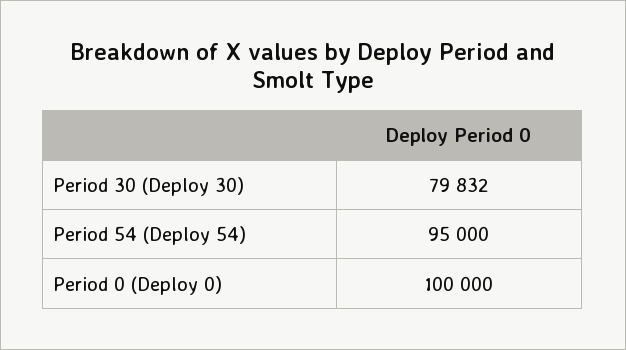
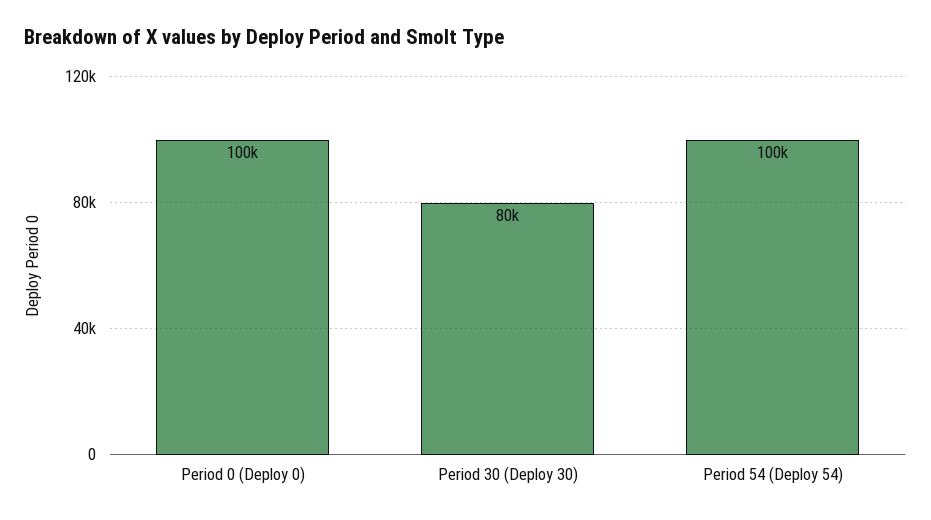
Period 54 (Deploy 54): 95000 -> 100000

